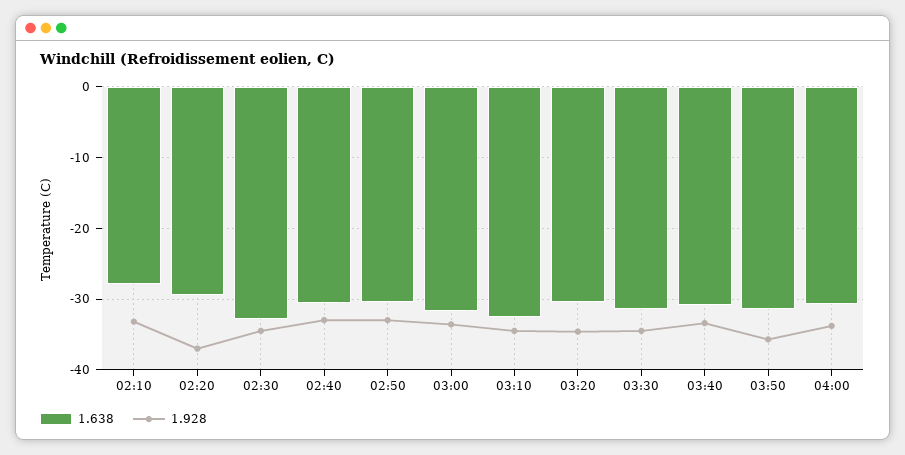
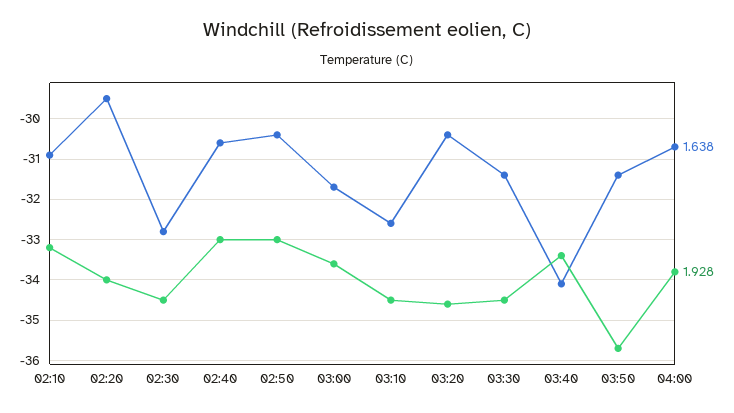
1.638, 02:10: -28 -> -31
1.928, 02:20: -37 -> -34
1.638, 03:40: -31 -> -34

